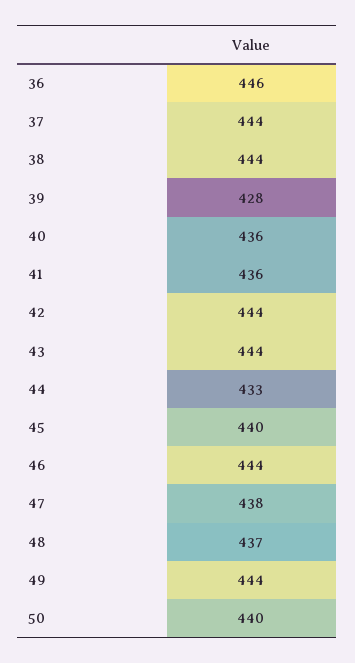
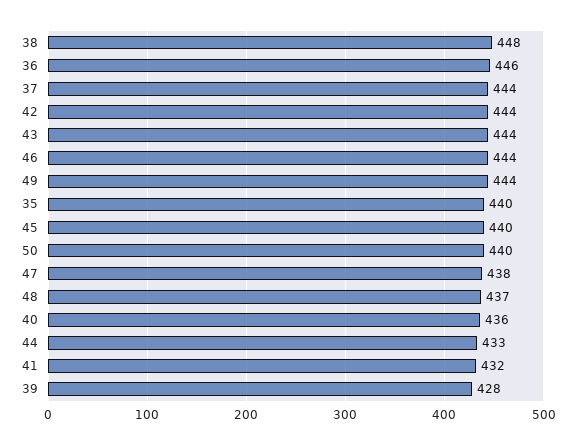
38: 444 -> 448
41: 436 -> 432
35: none -> 440

